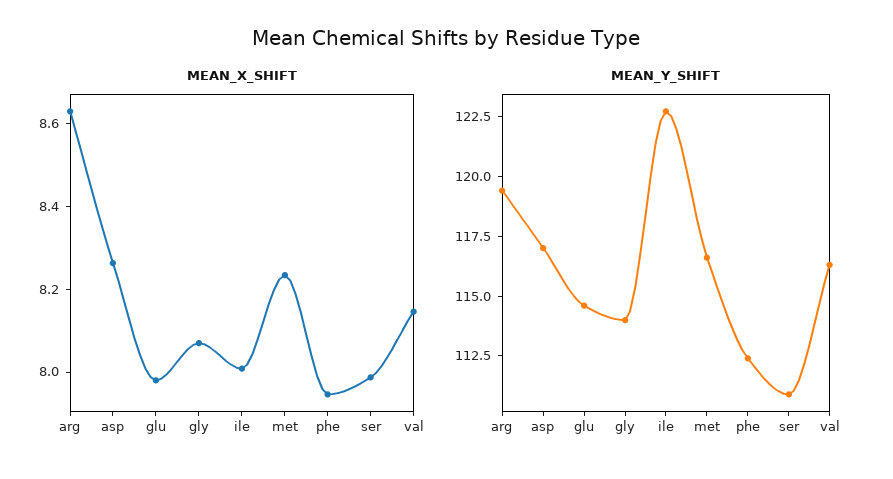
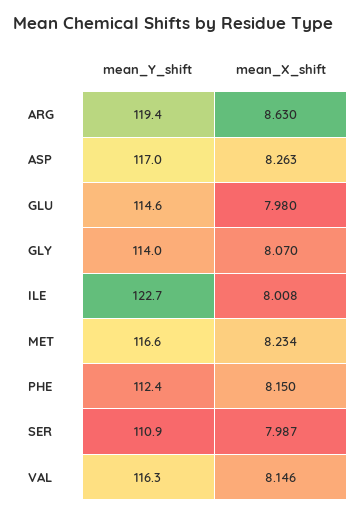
MEAN_X_SHIFT, phe: 7.95 -> 8.15

